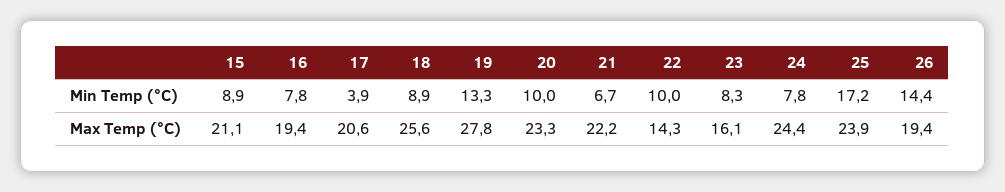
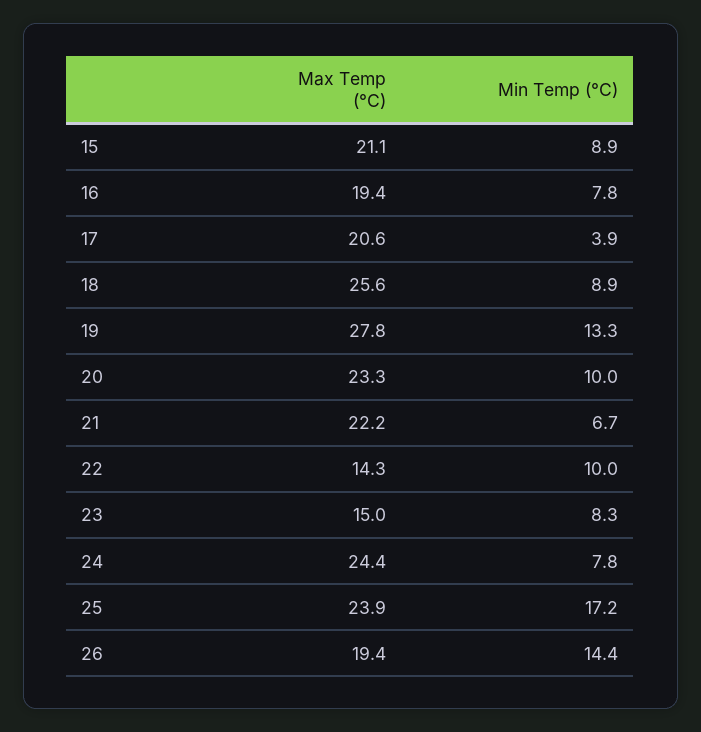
23, Max Temp (°C): 16.1 -> 15

